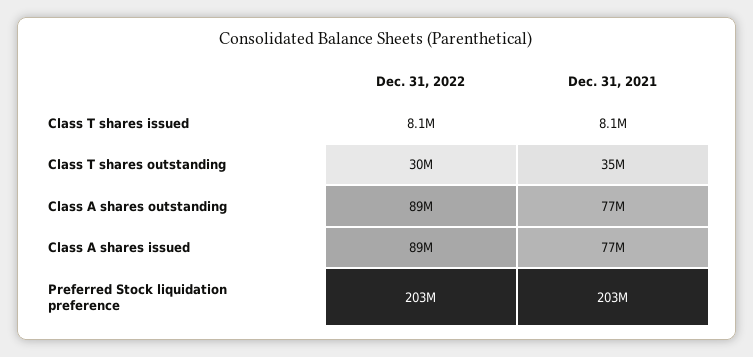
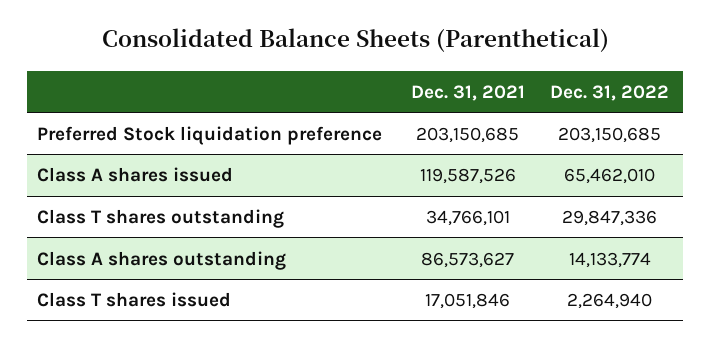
Dec. 31, 2022, Class T shares issued: 8100000 -> 2264940
Dec. 31, 2021, Class T shares issued: 8100000 -> 17051846
Dec. 31, 2022, Class A shares outstanding: 89000000 -> 14133774
Dec. 31, 2021, Class A shares outstanding: 77000000 -> 86573627
Dec. 31, 2022, Class A shares issued: 89000000 -> 65462010
Dec. 31, 2021, Class A shares issued: 77000000 -> 119587526

